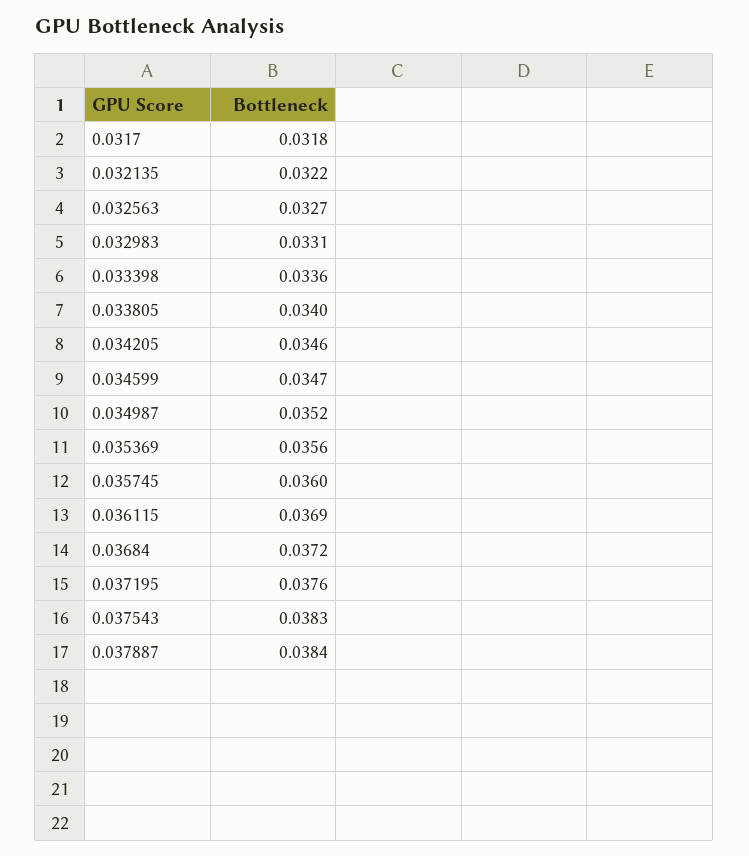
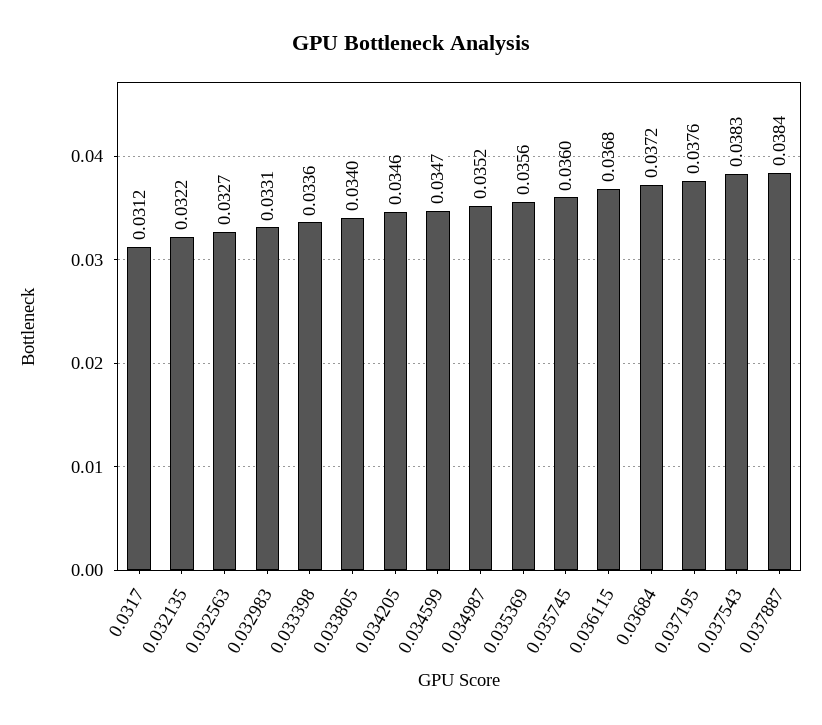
0.0317: 0.0318 -> 0.0312
0.036115: 0.0369 -> 0.0368

